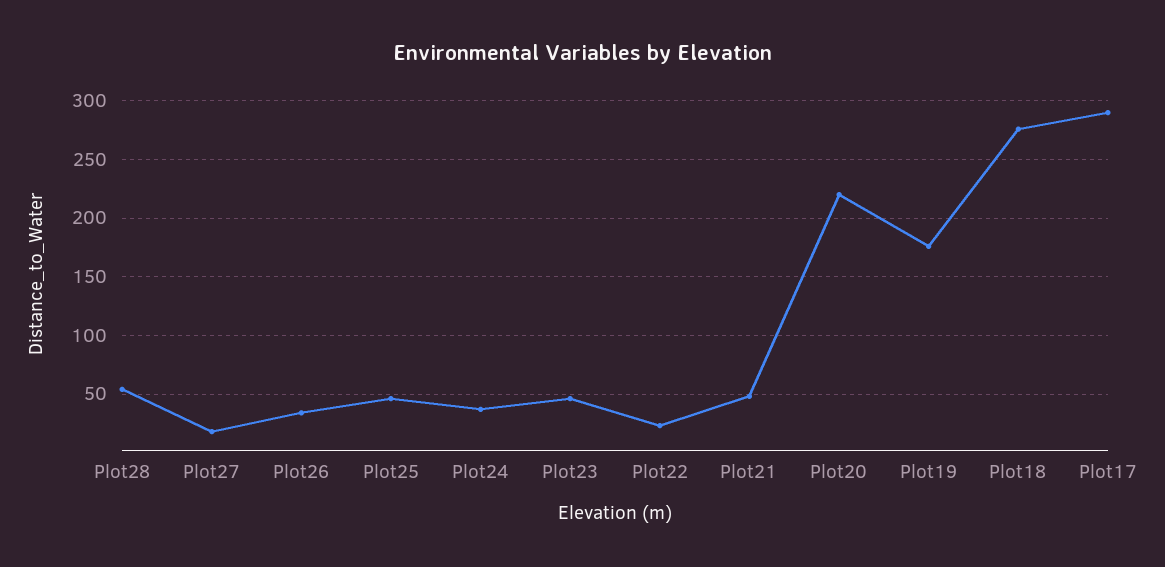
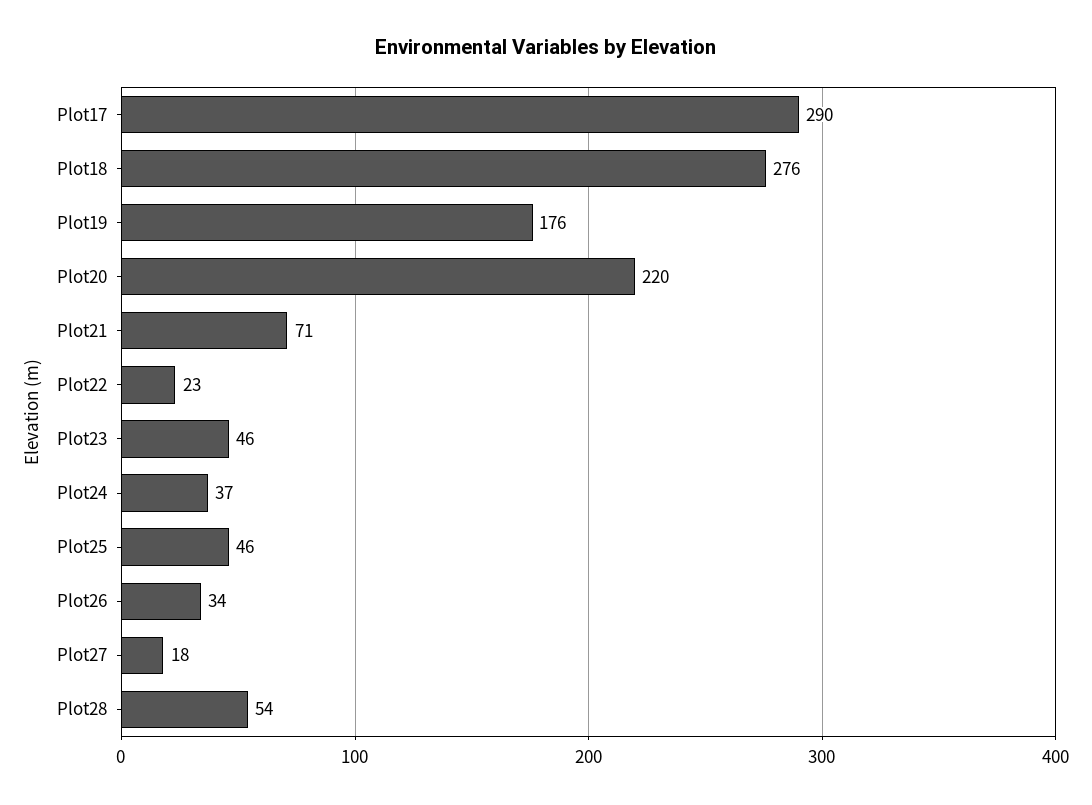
Plot21: 50 -> 71

